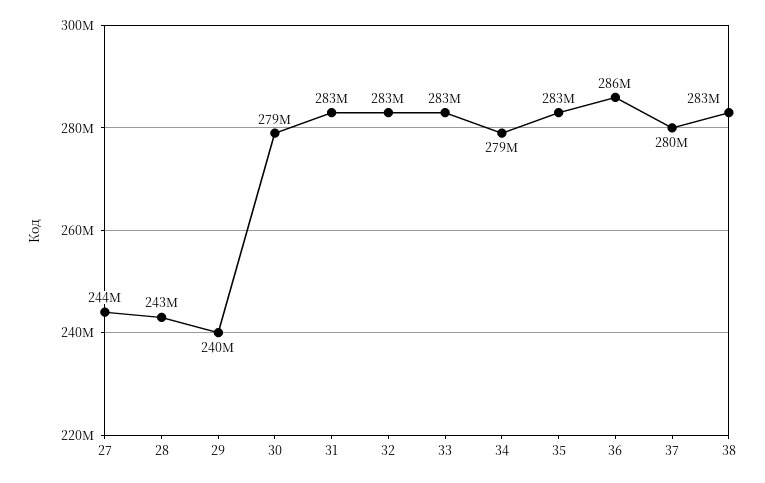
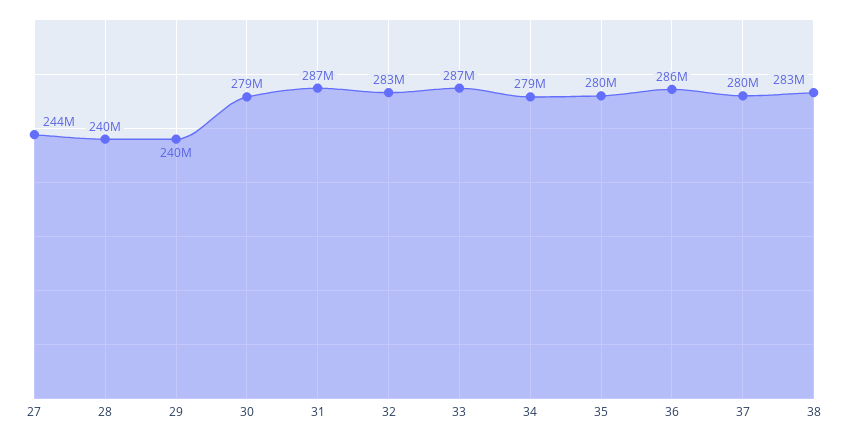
28: 243000000 -> 240000000
31: 283000000 -> 287000000
33: 283000000 -> 287000000
35: 283000000 -> 280000000

